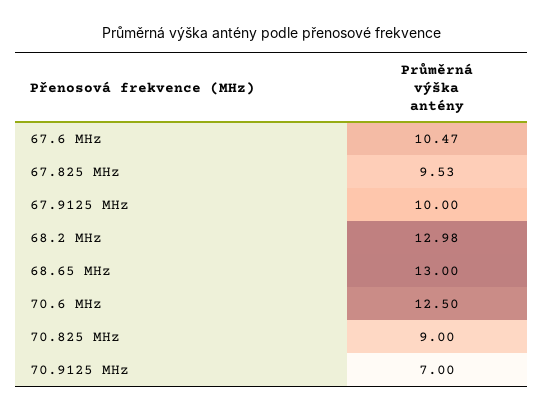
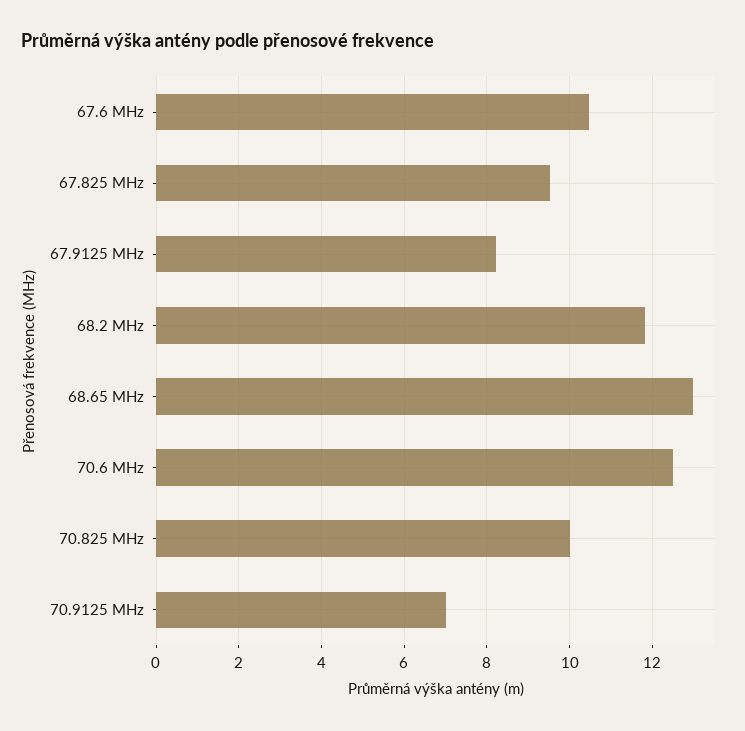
67.9125 MHz: 10 -> 8.2
68.2 MHz: 12.98 -> 11.8
70.825 MHz: 9 -> 10

